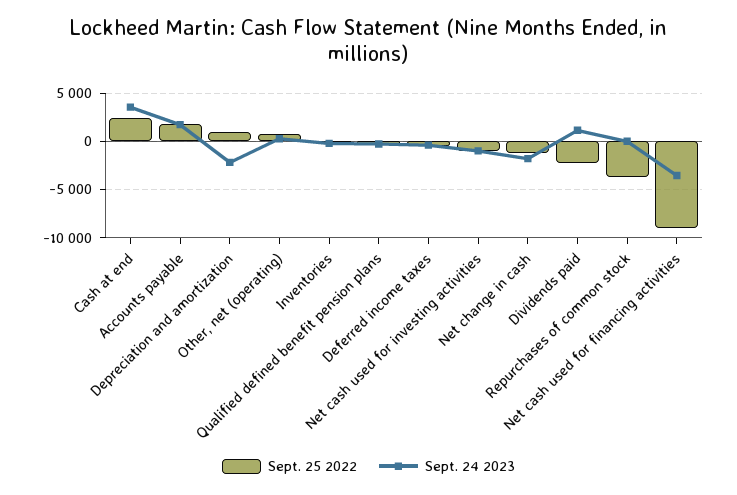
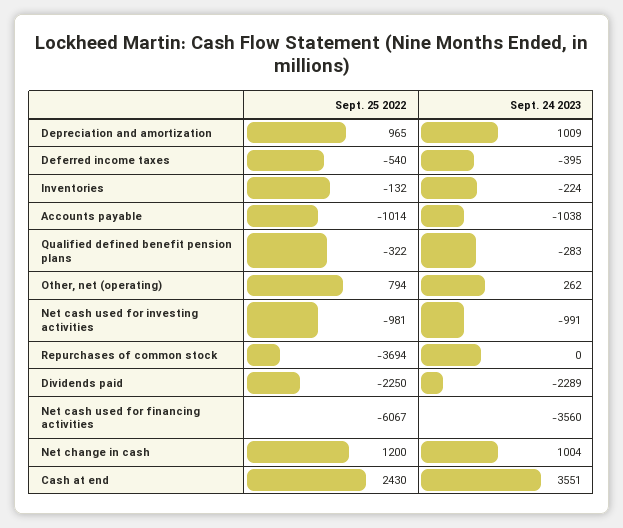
Sept. 25 2022, Accounts payable: 2000 -> -1014
Sept. 24 2023, Accounts payable: 2000 -> -1038
Sept. 24 2023, Depreciation and amortization: -2000 -> 1009
Sept. 25 2022, Net change in cash: -1000 -> 1200
Sept. 24 2023, Net change in cash: -2000 -> 1004
Sept. 24 2023, Dividends paid: 1000 -> -2289
Sept. 25 2022, Net cash used for financing activities: -9000 -> -6067

